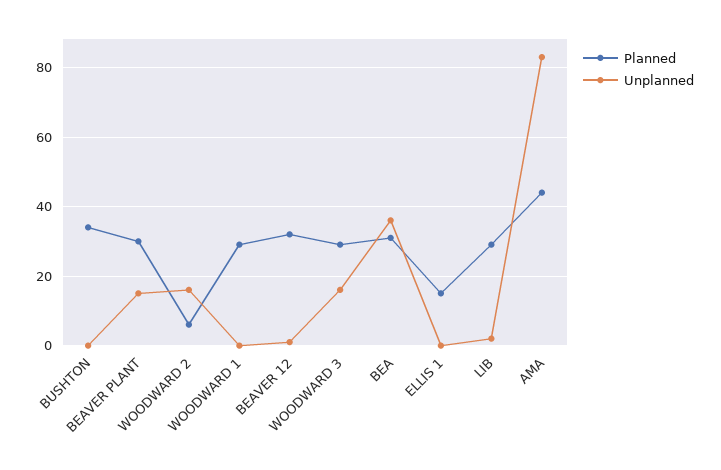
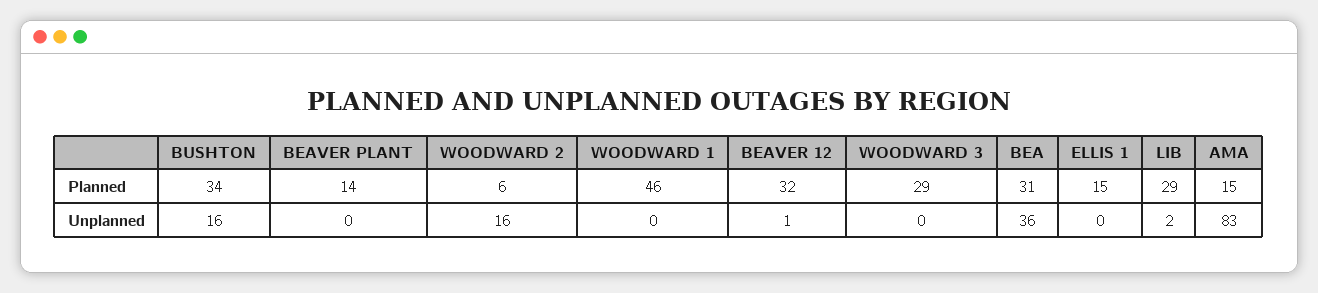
Unplanned, BUSHTON: 0 -> 16
Planned, BEAVER PLANT: 30 -> 14
Unplanned, BEAVER PLANT: 15 -> 0
Planned, WOODWARD 1: 30 -> 46
Unplanned, WOODWARD 3: 15 -> 0
Planned, AMA: 45 -> 15

